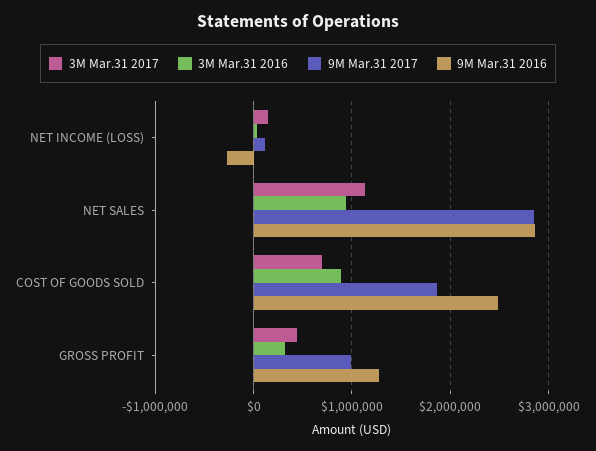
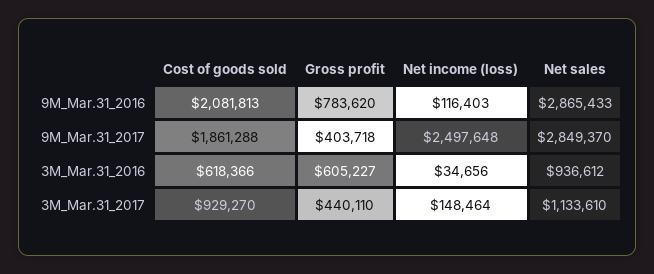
9M Mar.31 2017, NET INCOME (LOSS): 100000 -> 2497648
9M Mar.31 2016, NET INCOME (LOSS): -300000 -> 116403
3M Mar.31 2017, COST OF GOODS SOLD: 700000 -> 929270
3M Mar.31 2016, COST OF GOODS SOLD: 900000 -> 618366
9M Mar.31 2016, COST OF GOODS SOLD: 2500000 -> 2081813
3M Mar.31 2016, GROSS PROFIT: 300000 -> 605227
9M Mar.31 2017, GROSS PROFIT: 1000000 -> 403718
9M Mar.31 2016, GROSS PROFIT: 1300000 -> 783620

